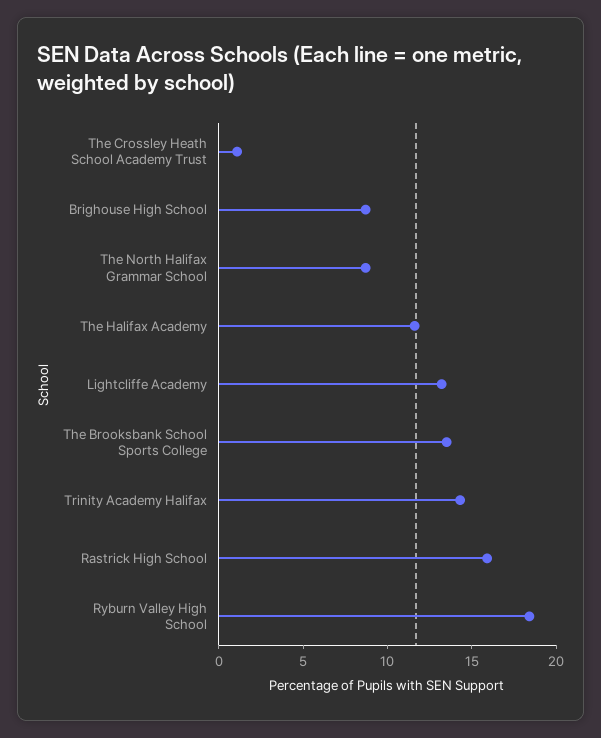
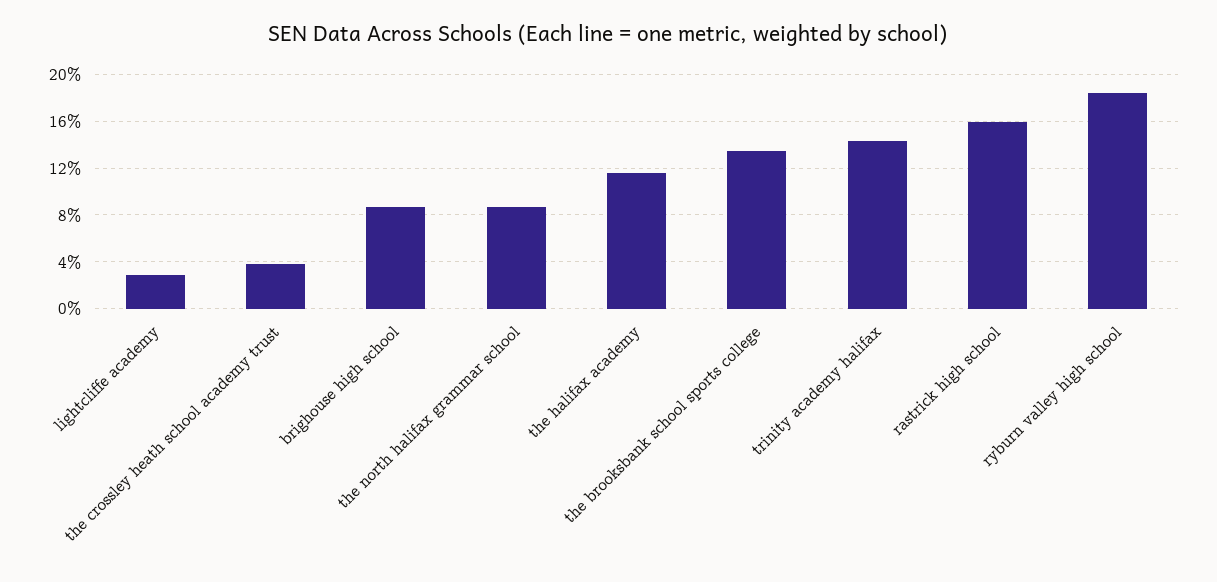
The Crossley Heath School Academy Trust: 1 -> 4
Lightcliffe Academy: 13 -> 3

